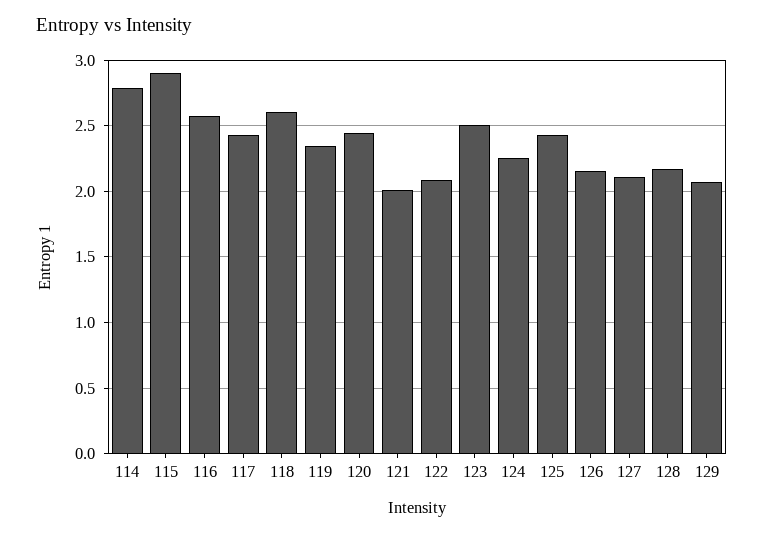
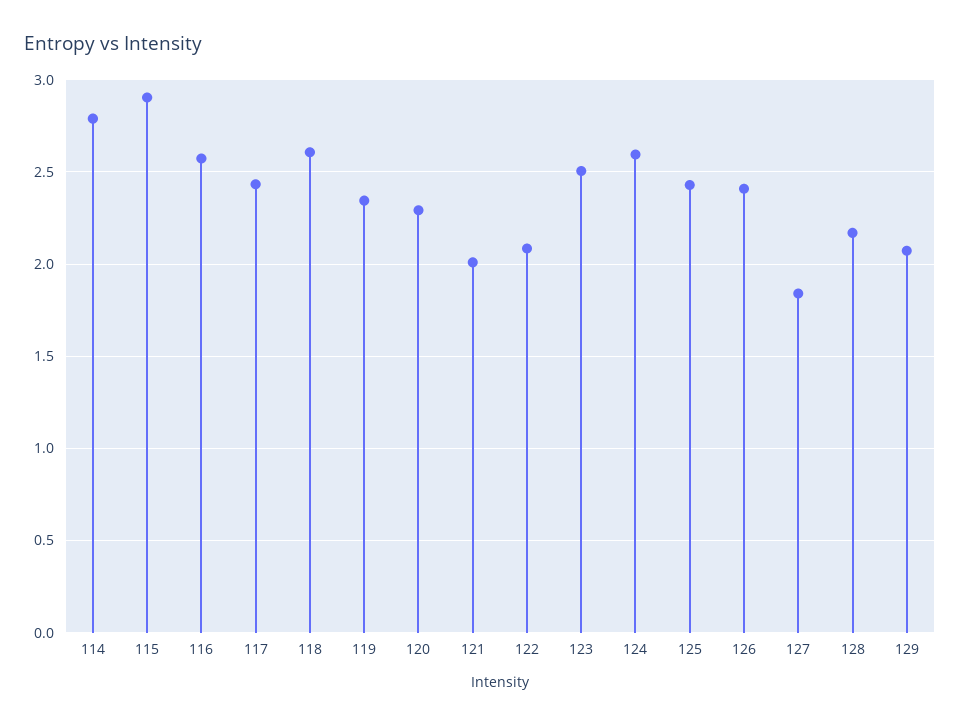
120: 2.45 -> 2.3
124: 2.25 -> 2.6
126: 2.15 -> 2.4
127: 2.1 -> 1.85

